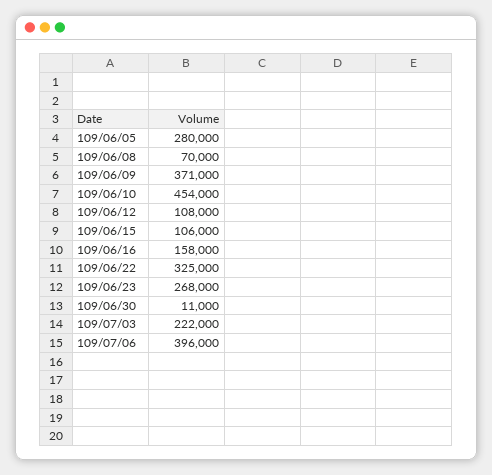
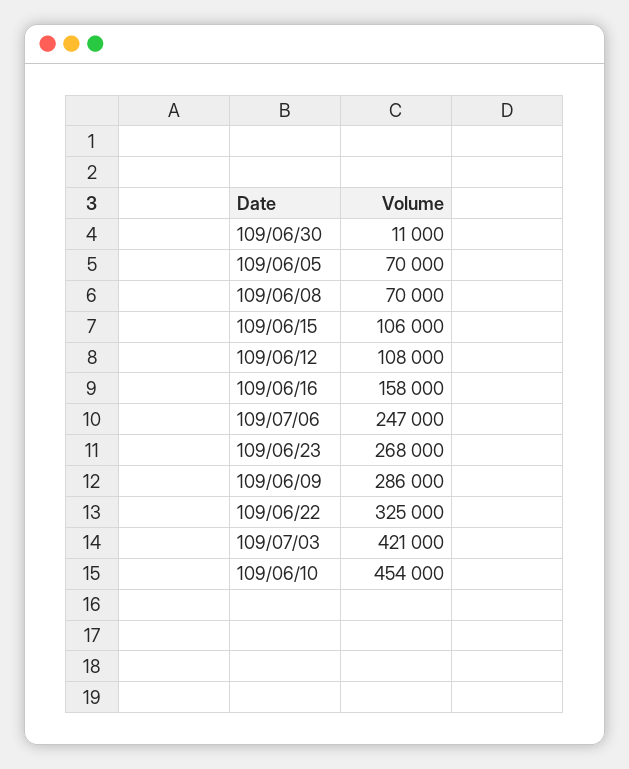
109/06/05: 280000 -> 70000
109/06/09: 371000 -> 286000
109/07/03: 222000 -> 421000
109/07/06: 396000 -> 247000

